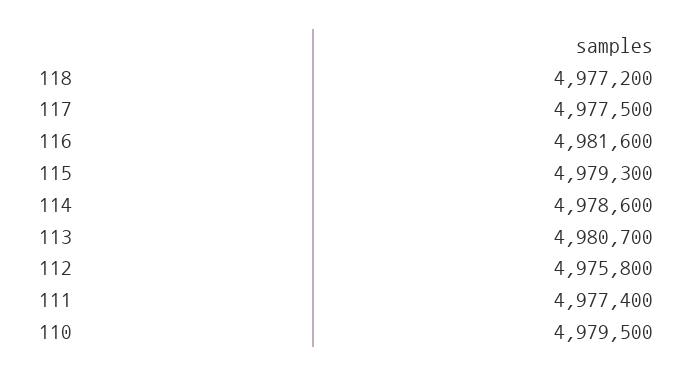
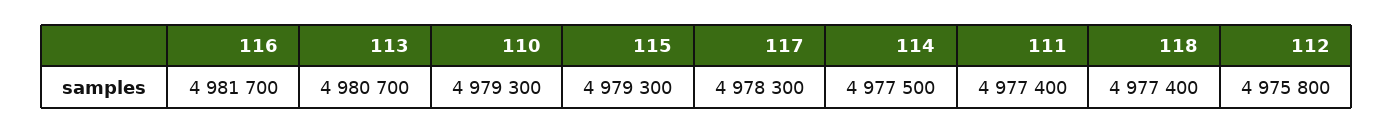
118: 4977200 -> 4977400
117: 4977500 -> 4978300
116: 4981600 -> 4981700
114: 4978600 -> 4977500
110: 4979500 -> 4979300

